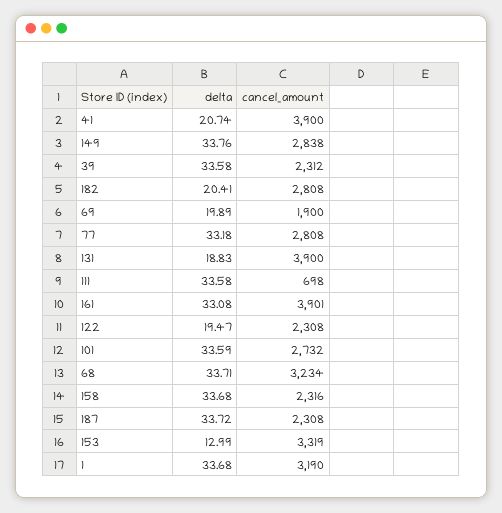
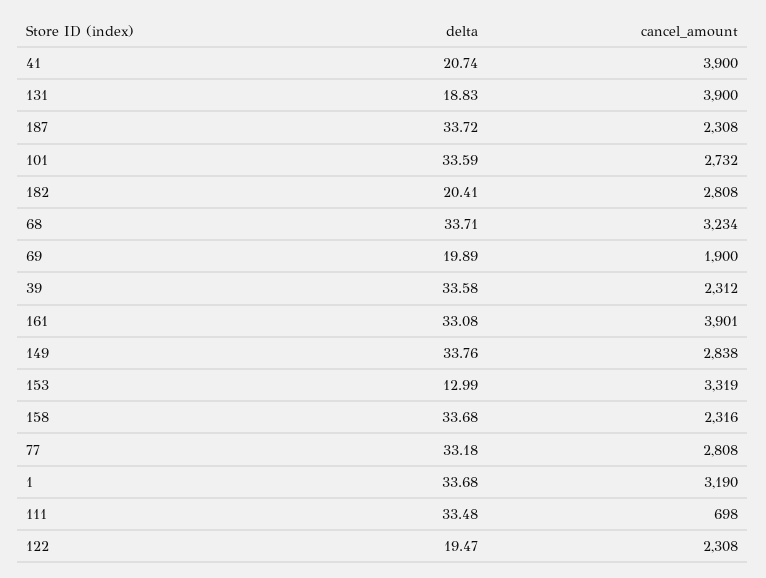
delta, 111: 33.58 -> 33.48

